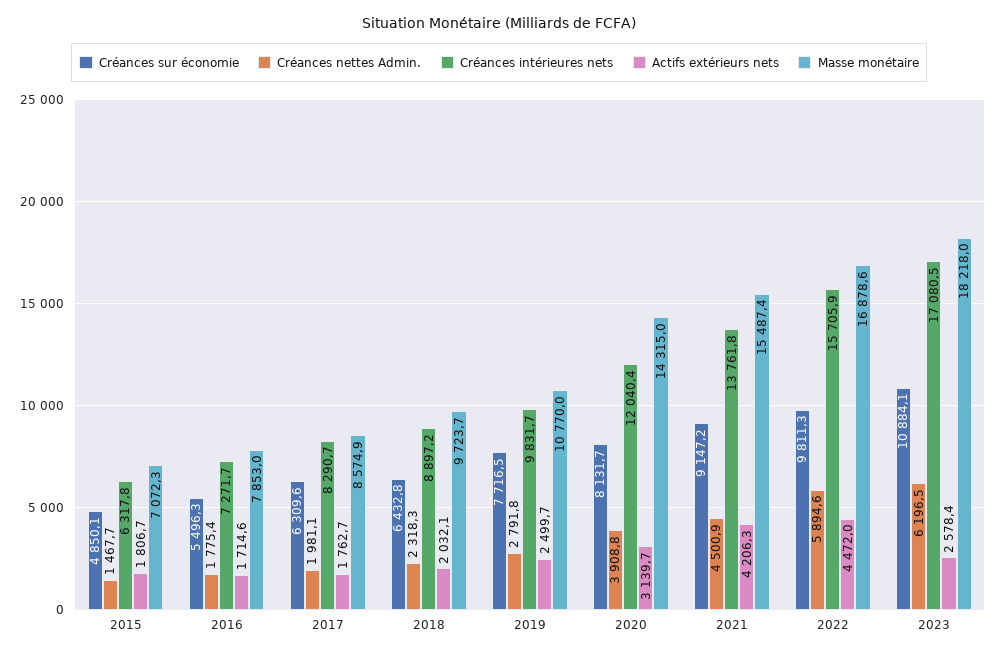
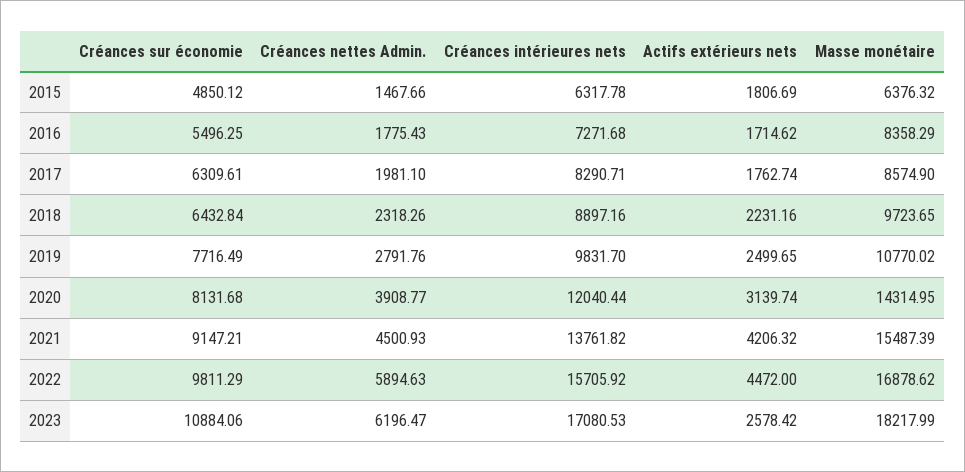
Masse monétaire, 2015: 7072.3 -> 6376.32
Masse monétaire, 2016: 7853 -> 8358.29
Actifs extérieurs nets, 2018: 2032.1 -> 2231.16

